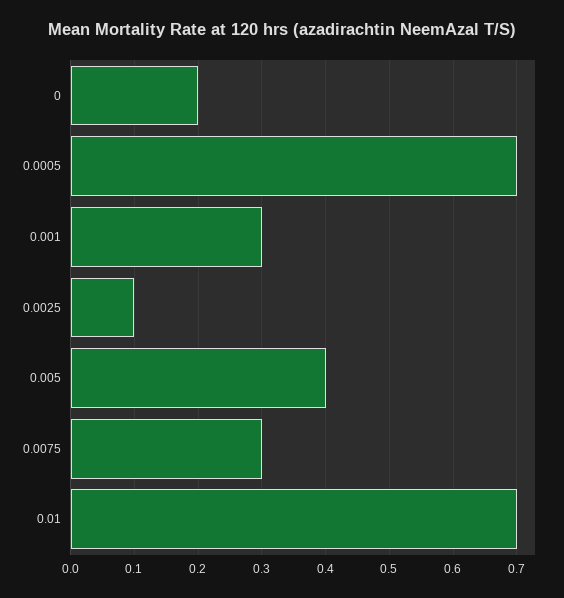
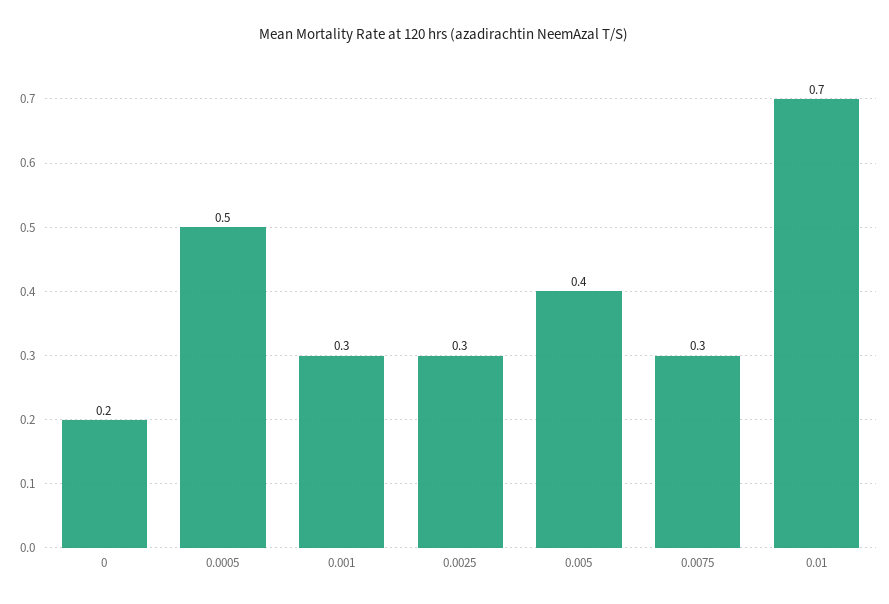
0.0005: 0.7 -> 0.5
0.0025: 0.1 -> 0.3

